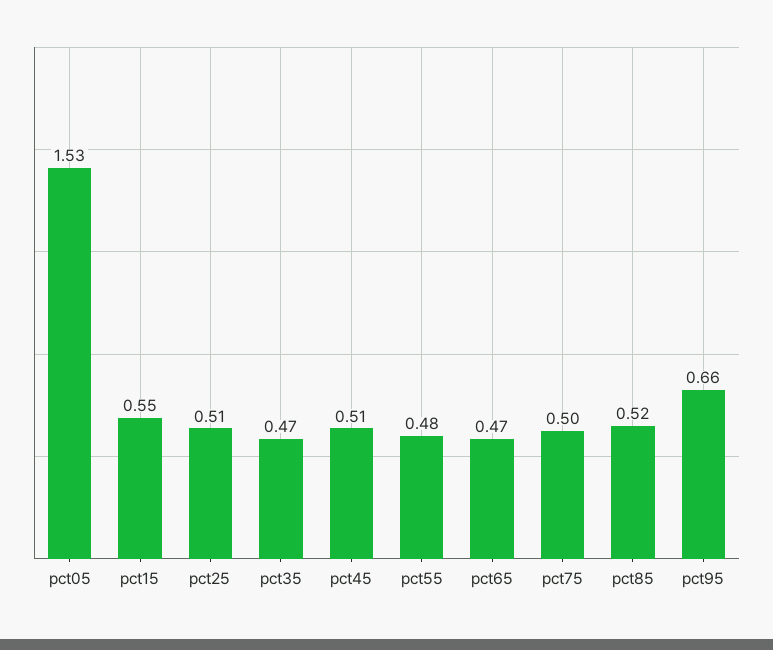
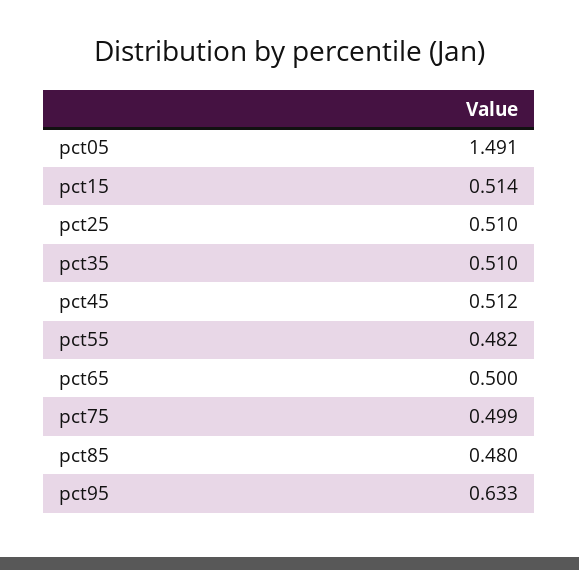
pct05: 1.53 -> 1.491
pct15: 0.55 -> 0.514
pct35: 0.47 -> 0.51
pct65: 0.47 -> 0.5
pct85: 0.52 -> 0.48
pct95: 0.66 -> 0.633

